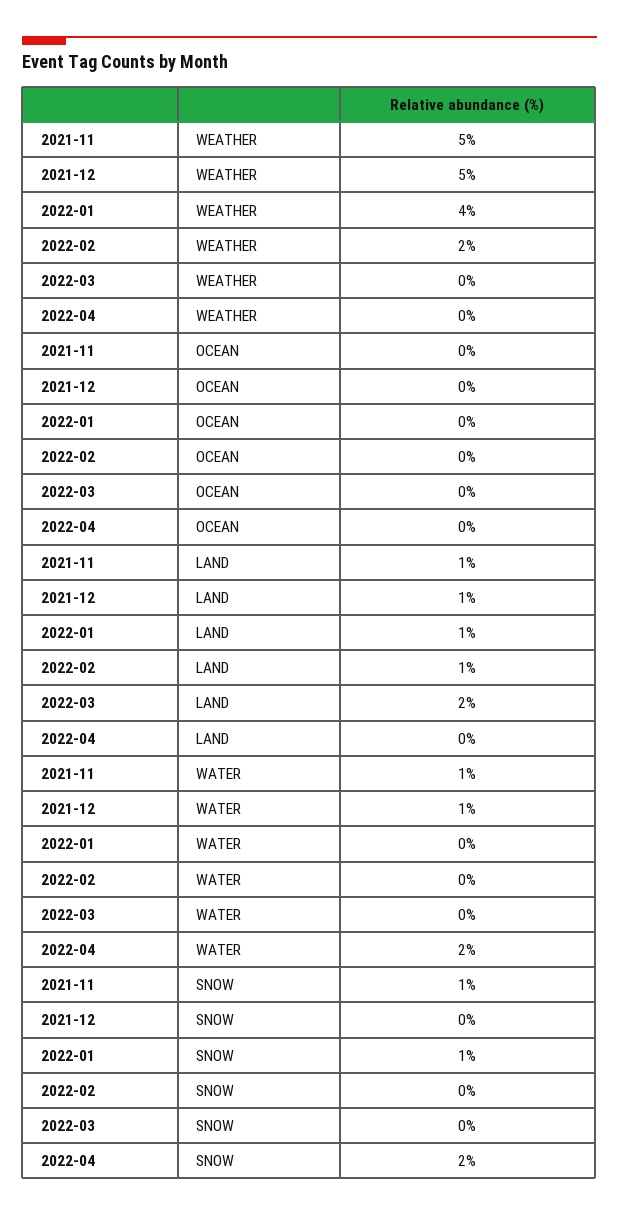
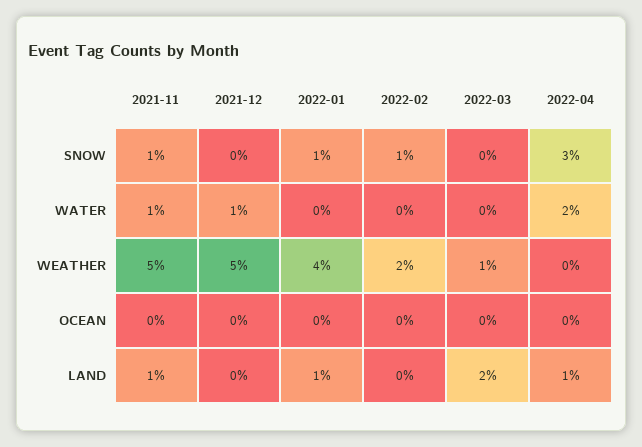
2022-03, WEATHER: 0 -> 1
2021-12, LAND: 1 -> 0
2022-02, LAND: 1 -> 0
2022-04, LAND: 0 -> 1
2022-02, SNOW: 0 -> 1
2022-04, SNOW: 2 -> 3

